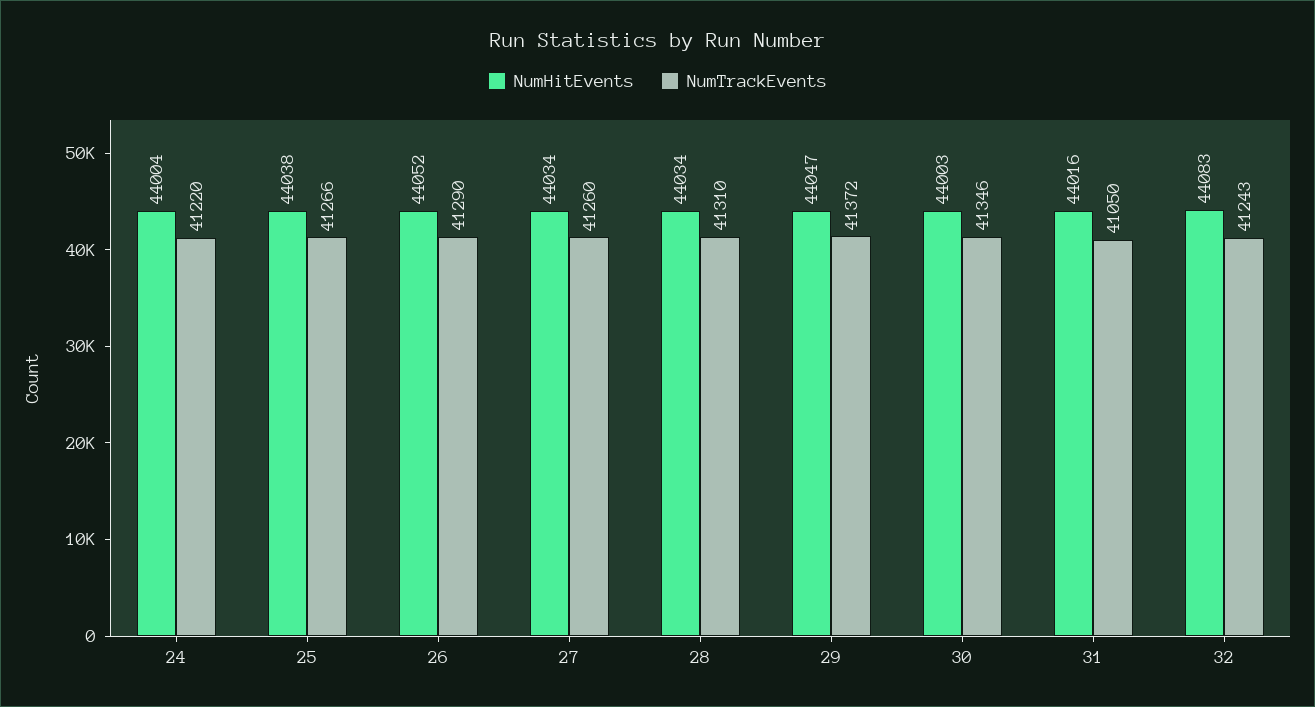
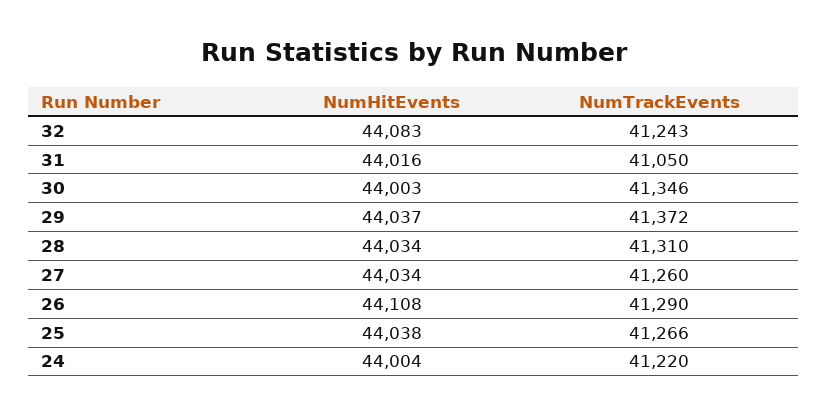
NumHitEvents, 26: 44052 -> 44108
NumHitEvents, 29: 44047 -> 44037

